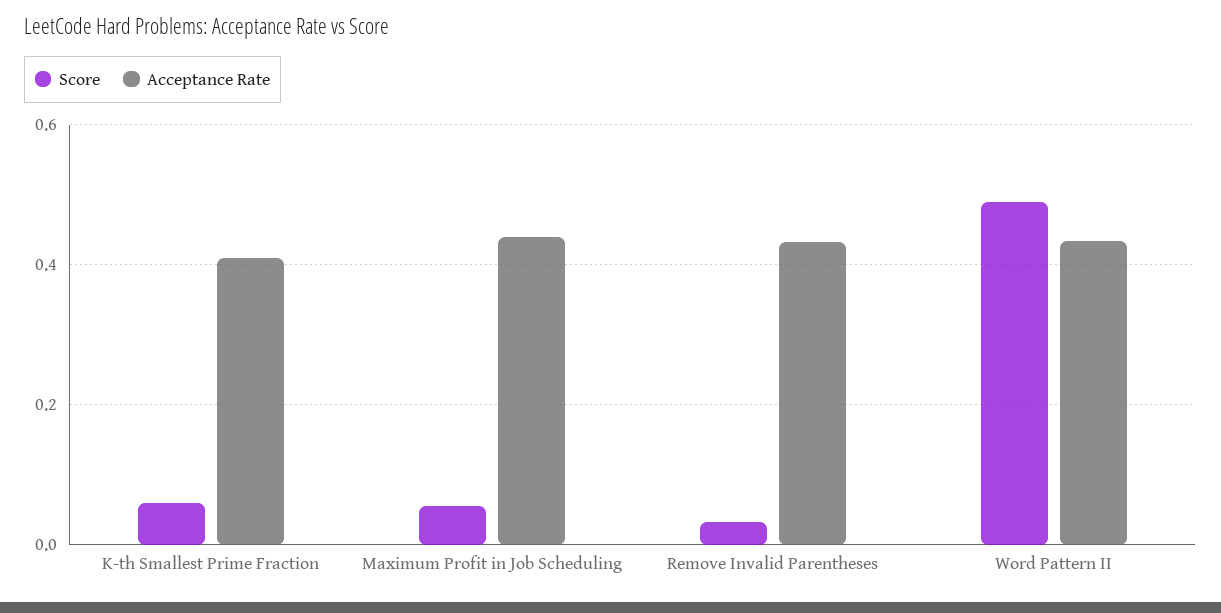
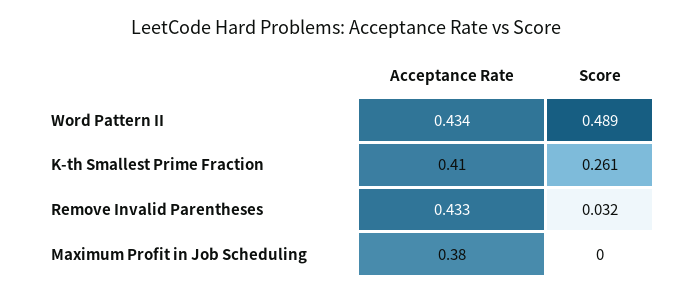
Score, K-th Smallest Prime Fraction: 0.06 -> 0.261
Score, Maximum Profit in Job Scheduling: 0.06 -> 0
Acceptance Rate, Maximum Profit in Job Scheduling: 0.44 -> 0.38

